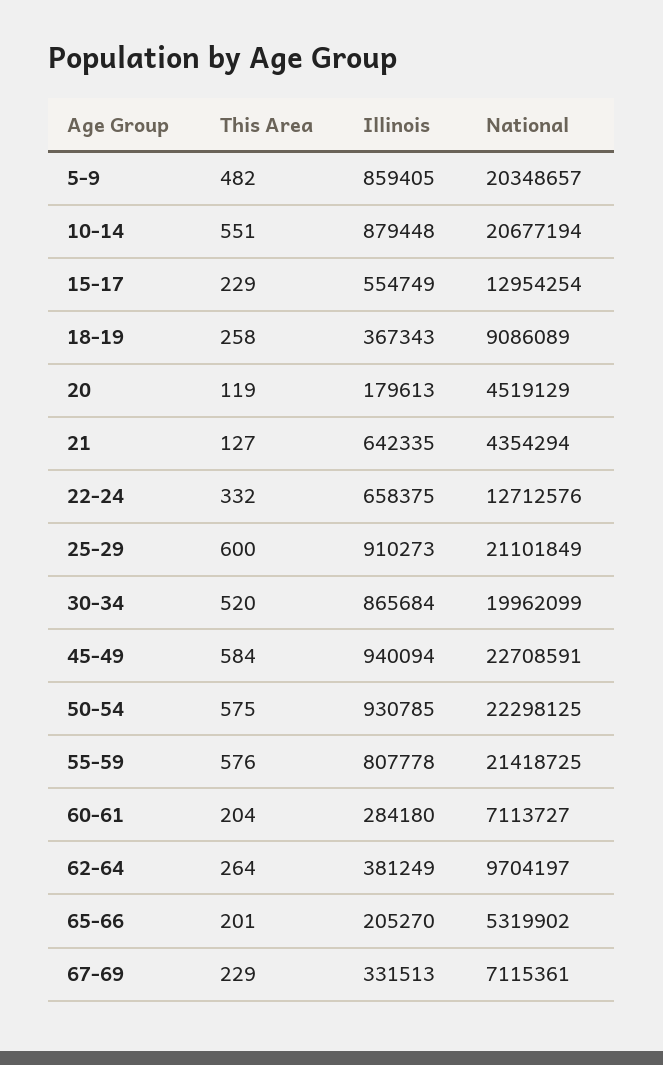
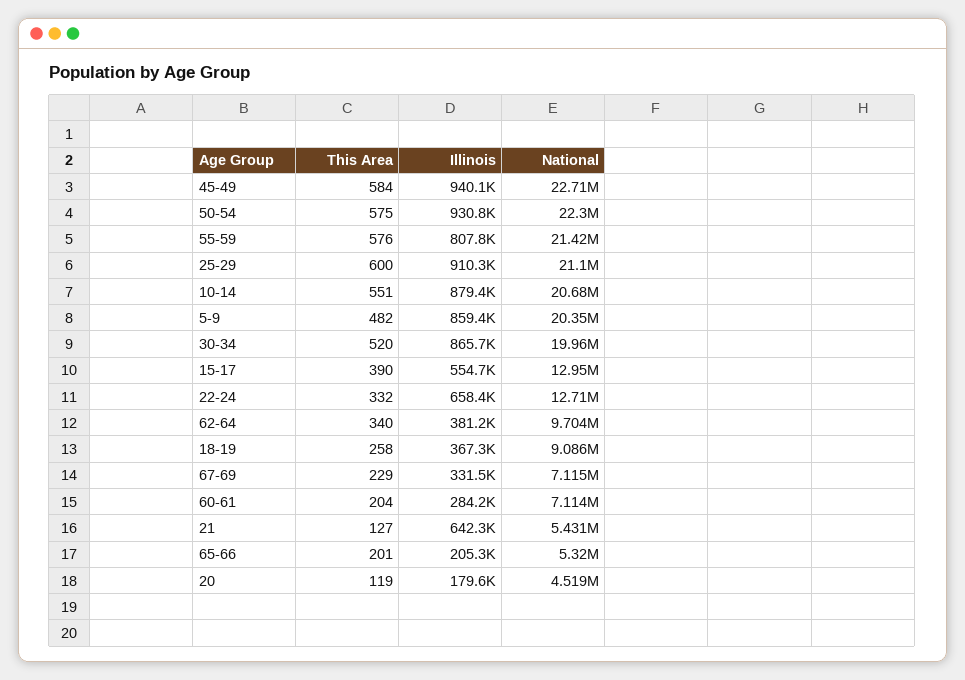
This Area, 15-17: 229 -> 390
National, 21: 4354294 -> 5431000
This Area, 62-64: 264 -> 340

